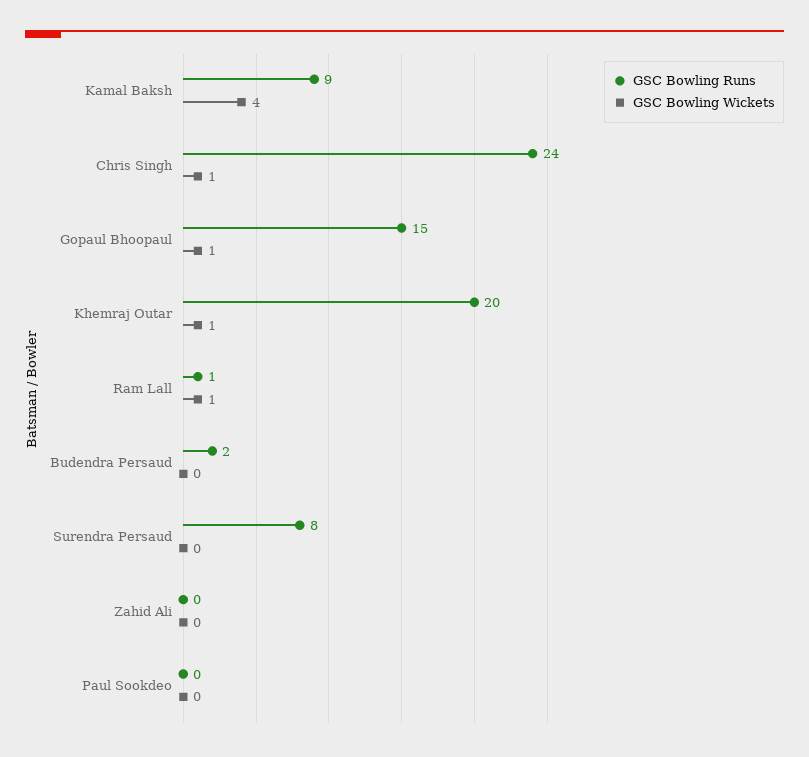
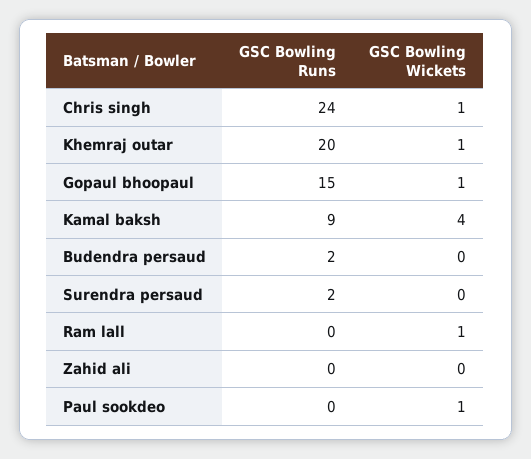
GSC Bowling Runs, Ram Lall: 1 -> 0
GSC Bowling Runs, Surendra Persaud: 8 -> 2
GSC Bowling Wickets, Paul Sookdeo: 0 -> 1

